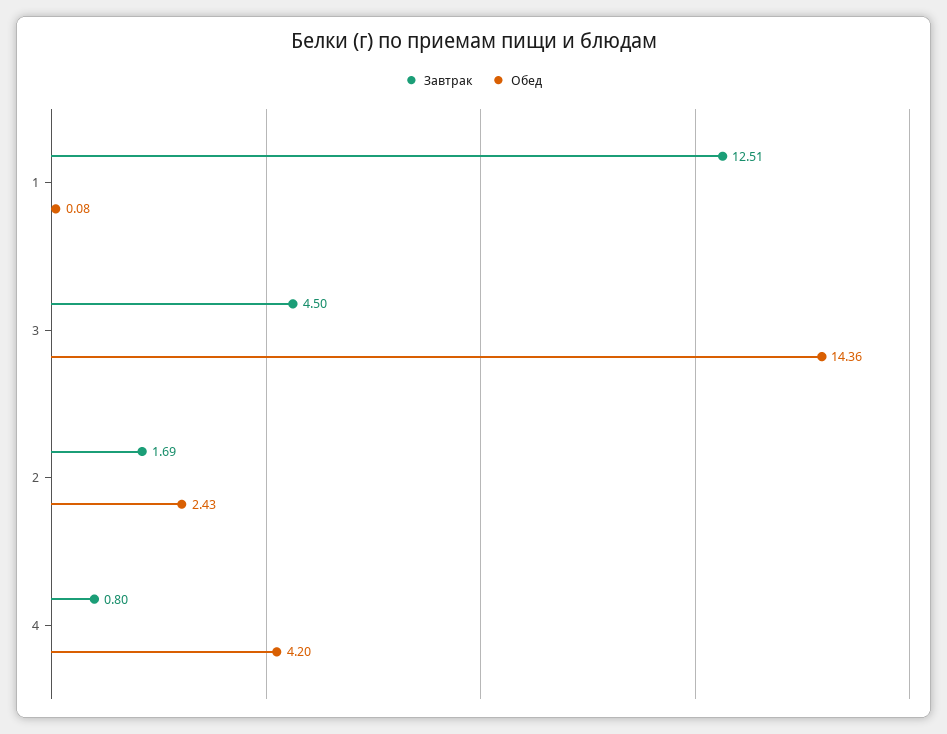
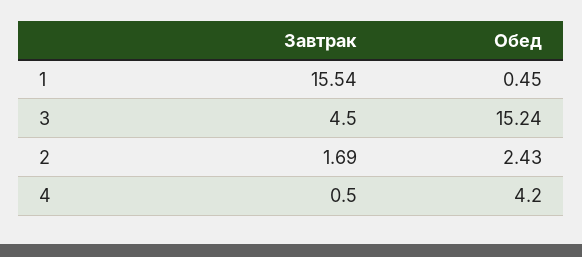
Завтрак, 1: 12.51 -> 15.54
Обед, 1: 0.08 -> 0.45
Обед, 3: 14.36 -> 15.24
Завтрак, 4: 0.8 -> 0.5

